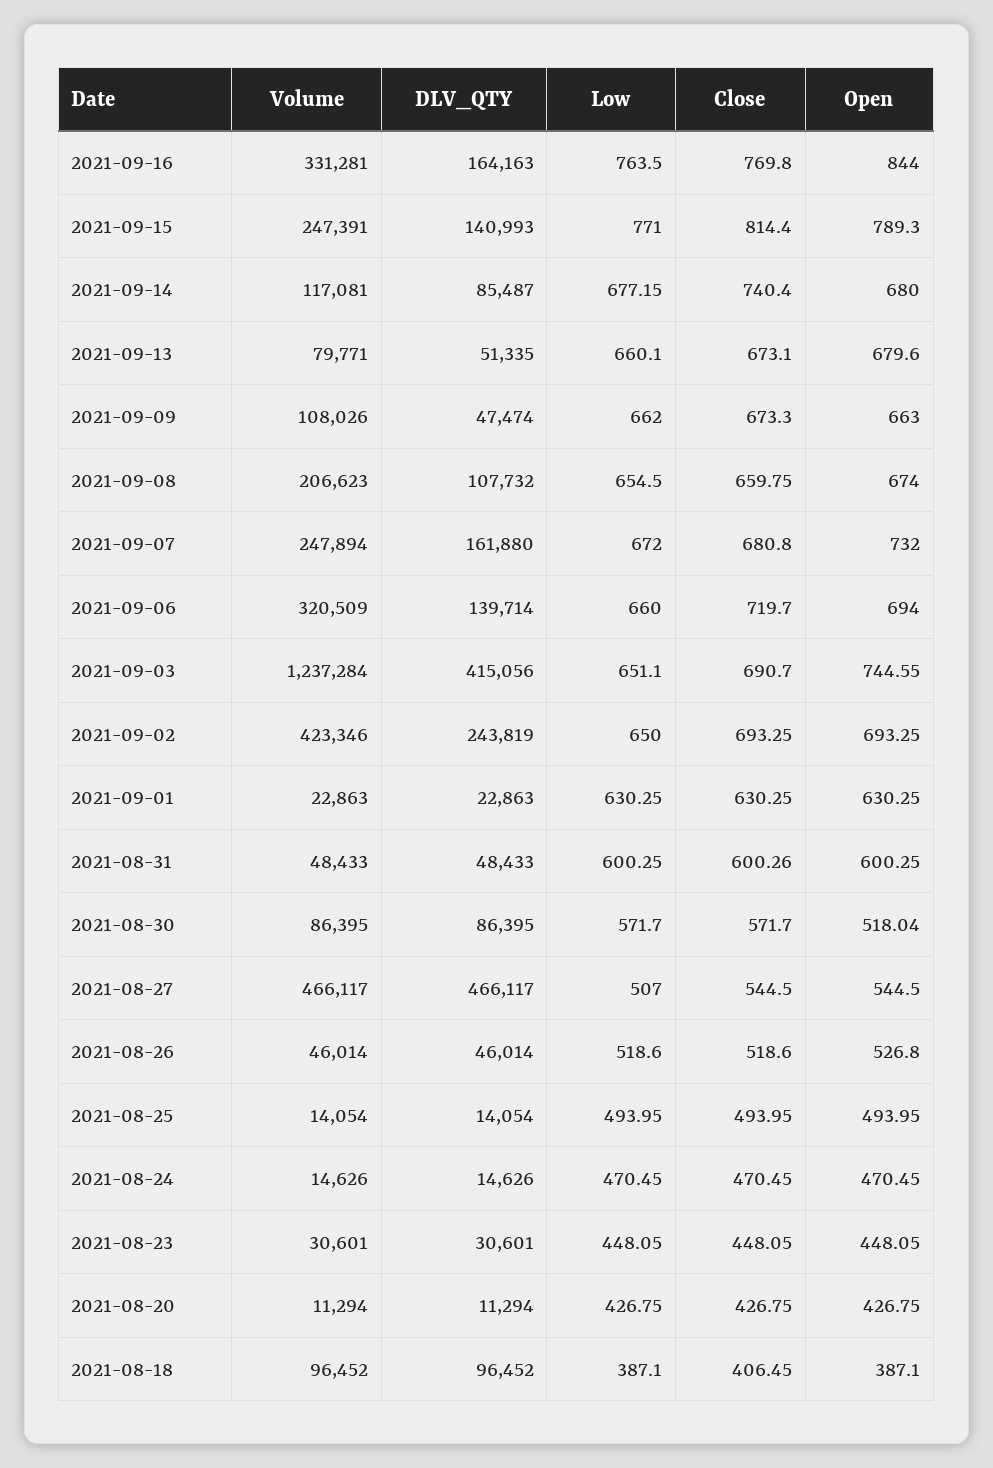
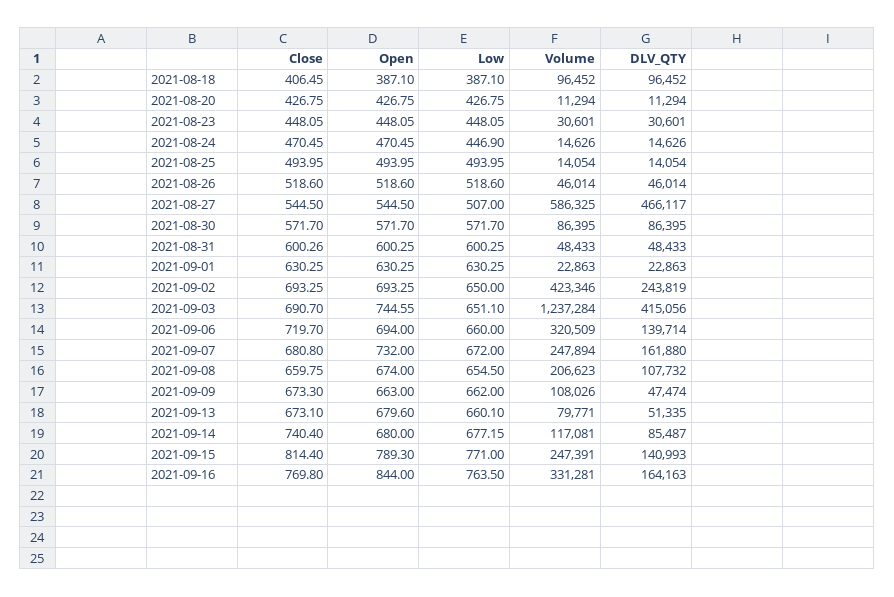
Open, 2021-08-30: 518.04 -> 571.7
Volume, 2021-08-27: 466117 -> 586325
Open, 2021-08-26: 526.8 -> 518.6
Low, 2021-08-24: 470.45 -> 446.9

